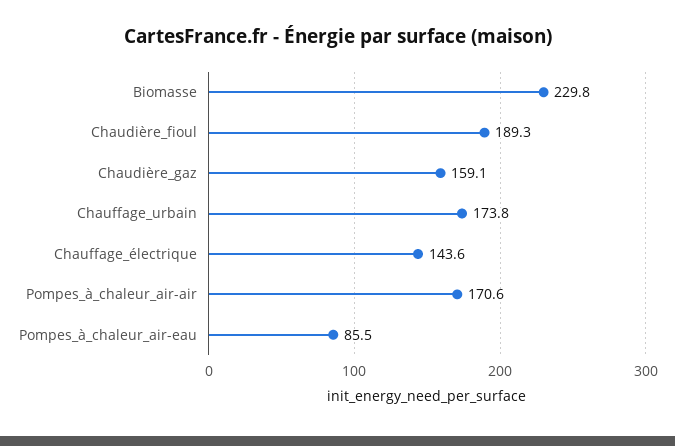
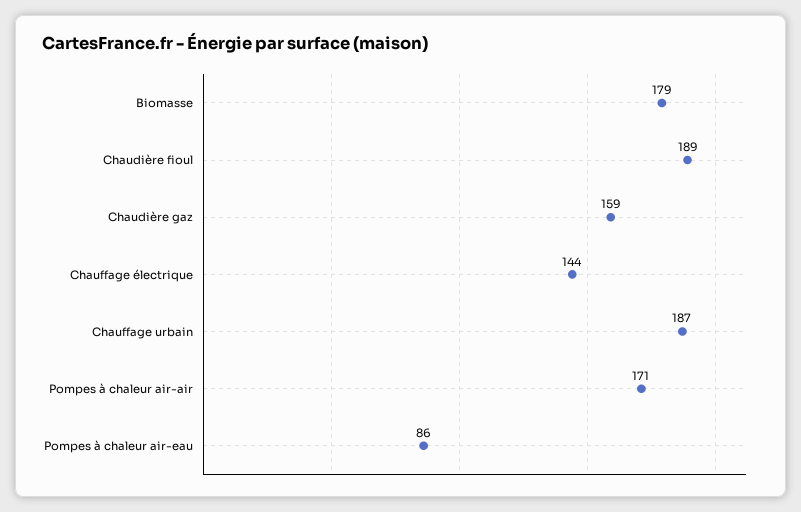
Biomasse: 229.8 -> 179
Chauffage_urbain: 173.8 -> 187

